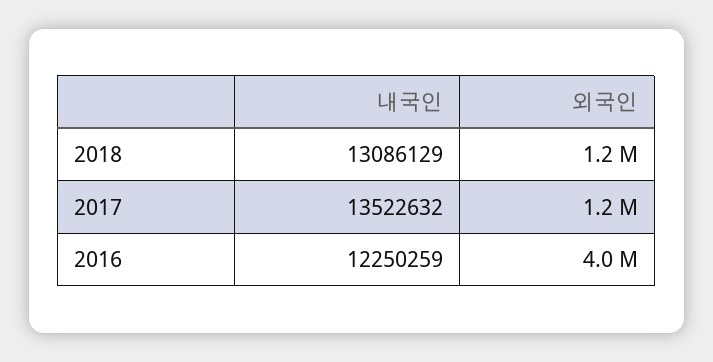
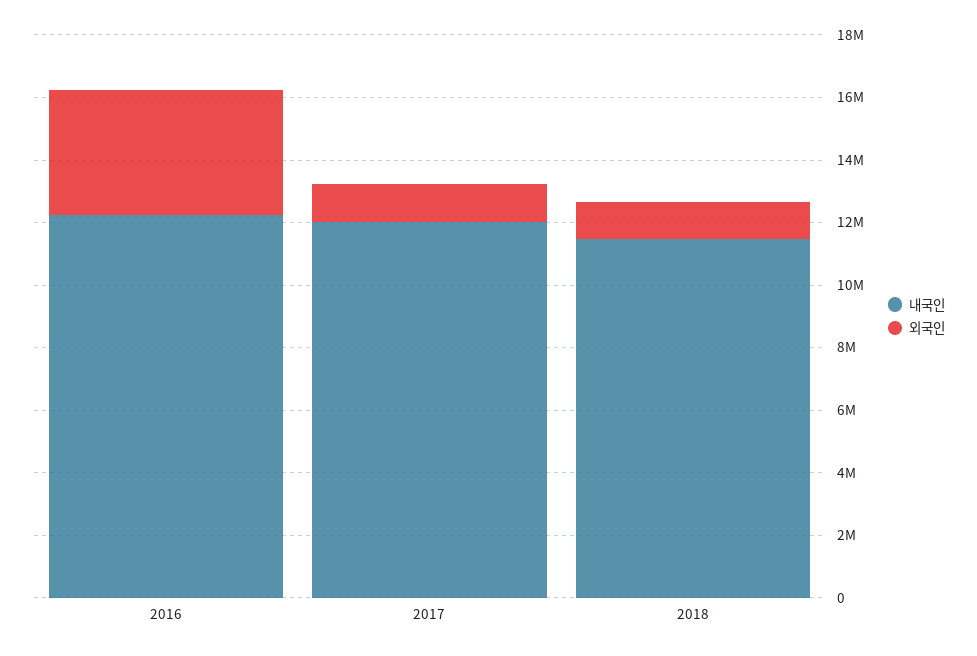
내국인, 2018: 13086129 -> 11500000
내국인, 2017: 13522632 -> 12000000

